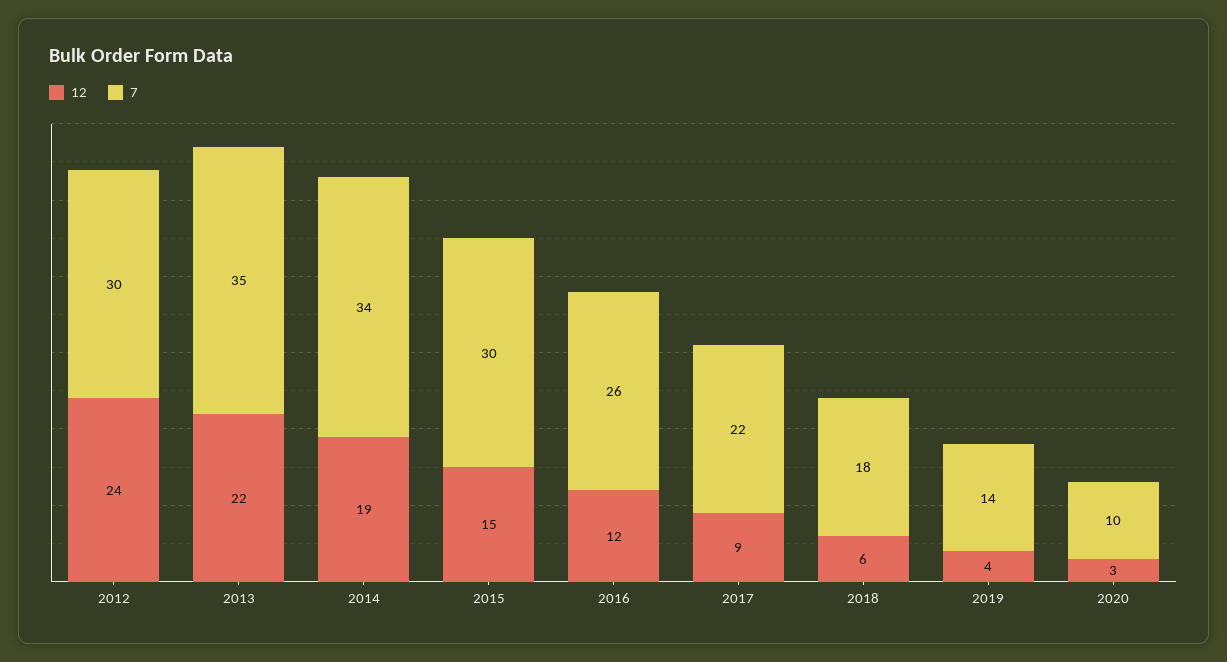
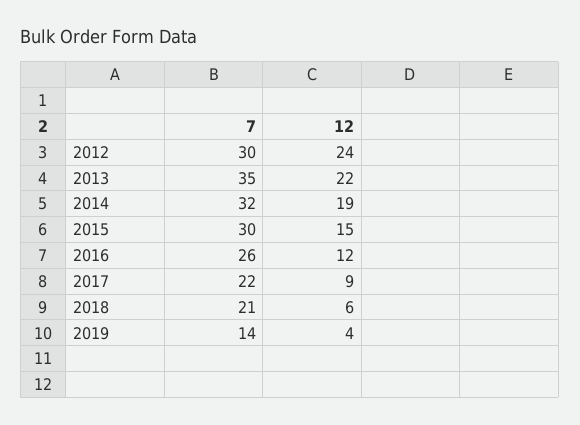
7, 2014: 34 -> 32
7, 2018: 18 -> 21
12, 2020: 3 -> none
7, 2020: 10 -> none

